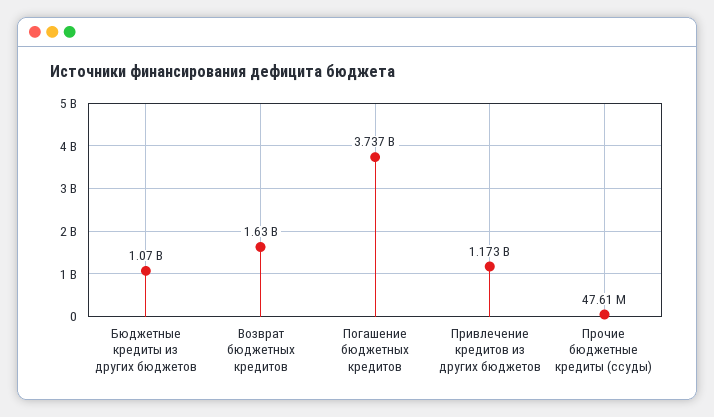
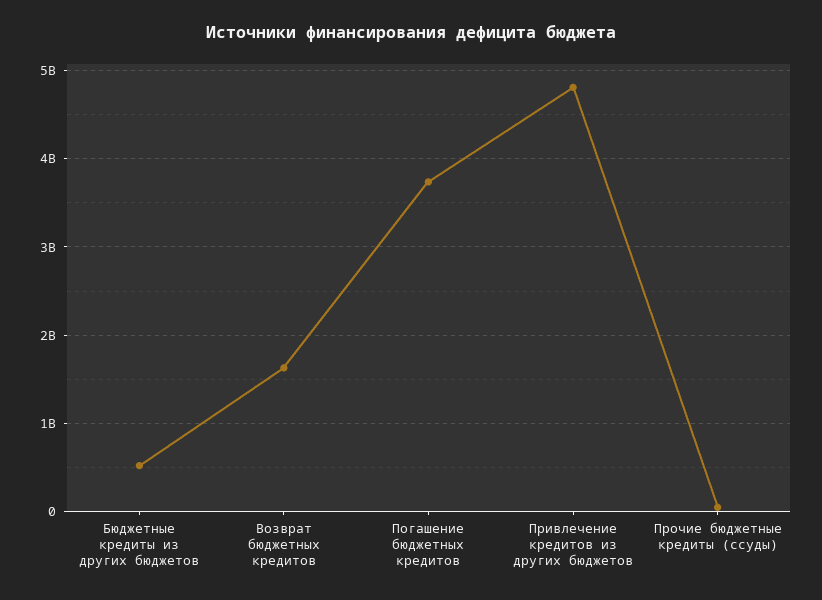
Бюджетные кредиты из других бюджетов: 1070000000 -> 500000000
Привлечение кредитов из других бюджетов: 1173000000 -> 4800000000

